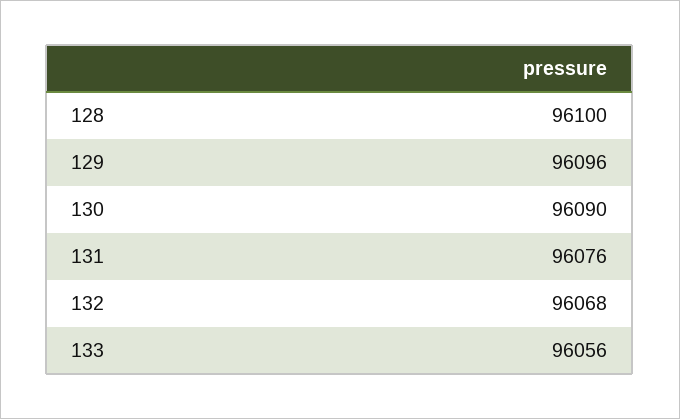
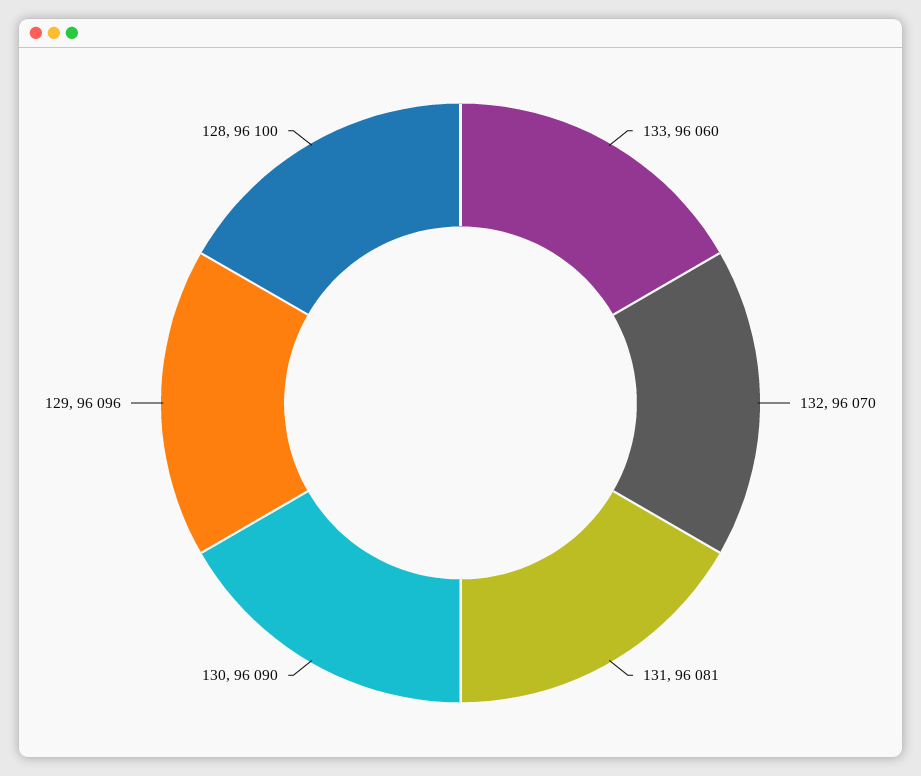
131: 96076 -> 96081
132: 96068 -> 96070
133: 96056 -> 96060

